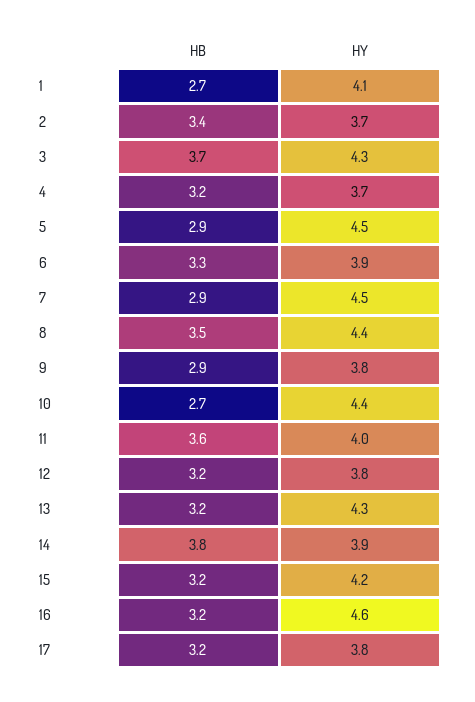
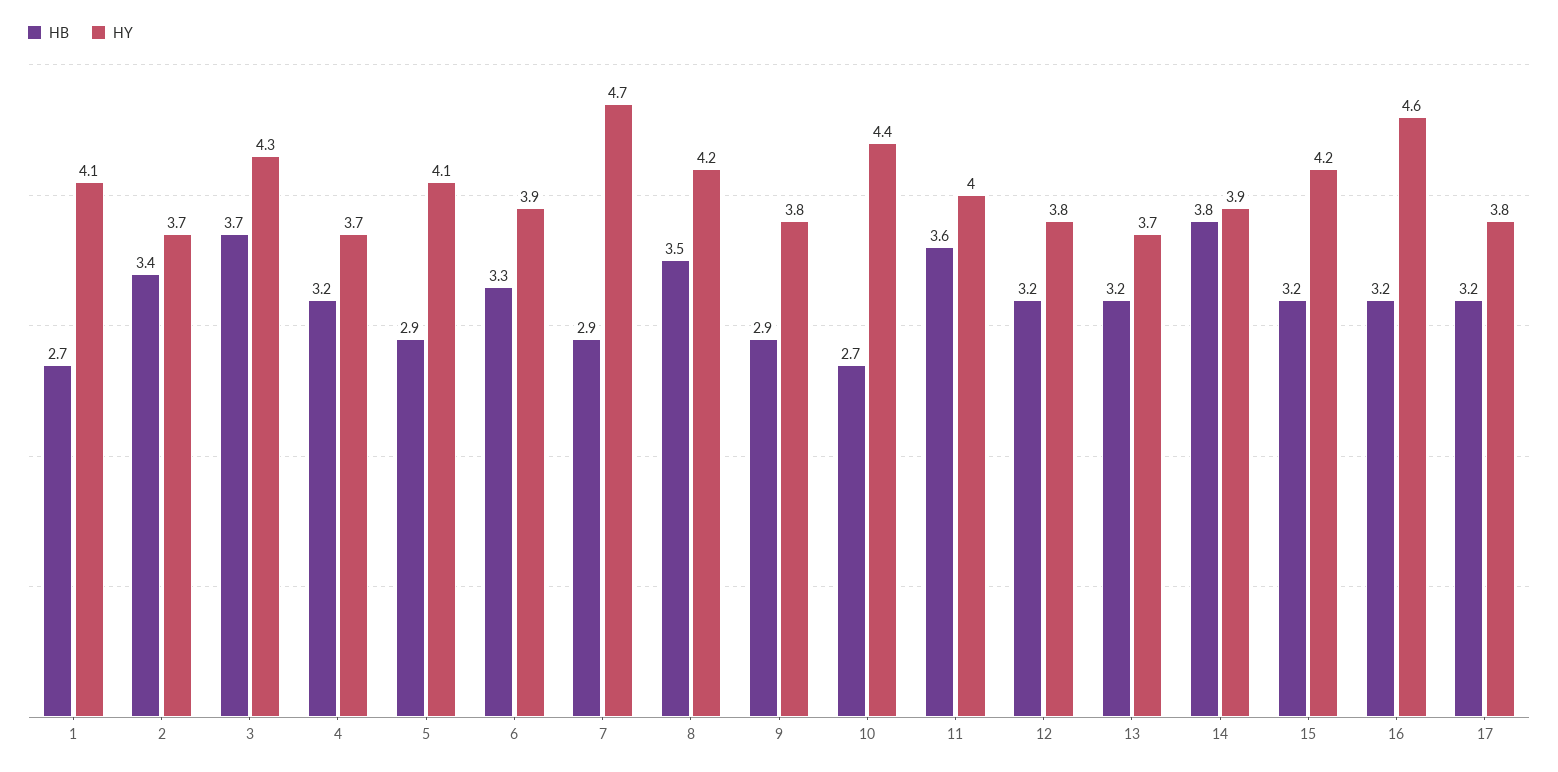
HY, 5: 4.5 -> 4.1
HY, 7: 4.5 -> 4.7
HY, 8: 4.4 -> 4.2
HY, 13: 4.3 -> 3.7

